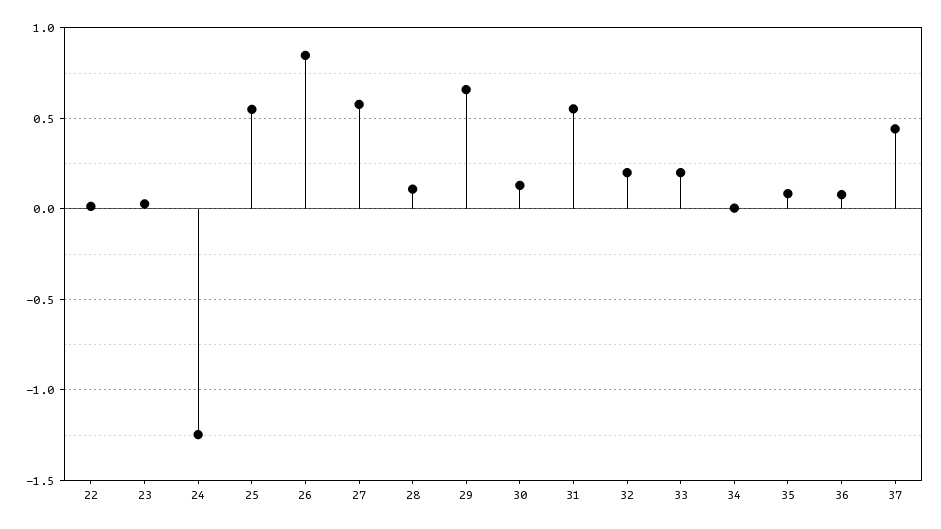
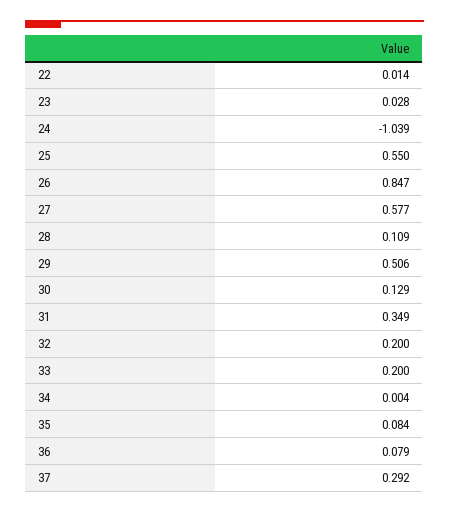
24: -1.25 -> -1.039
29: 0.65 -> 0.506
31: 0.55 -> 0.349
37: 0.45 -> 0.292

